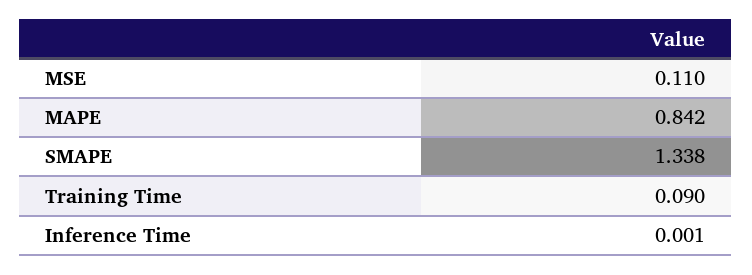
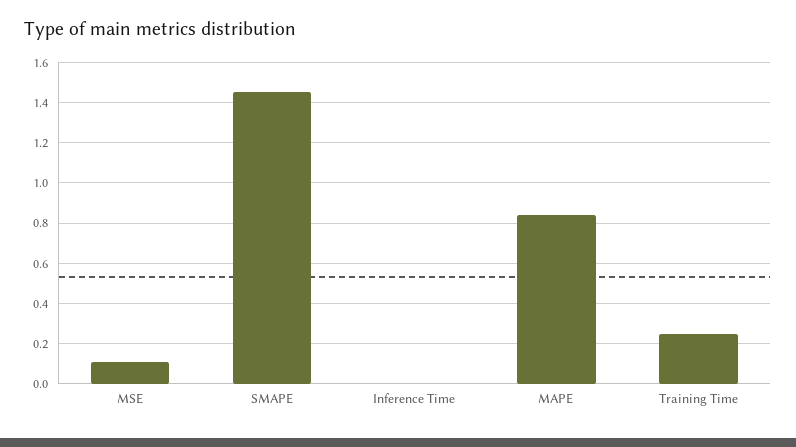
SMAPE: 1.338 -> 1.45
Training Time: 0.09 -> 0.25

